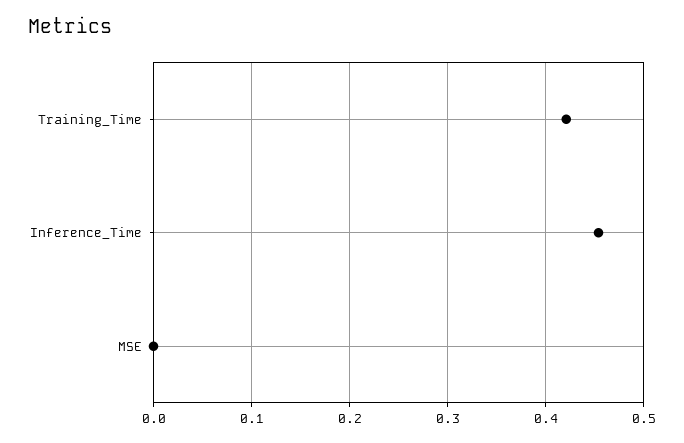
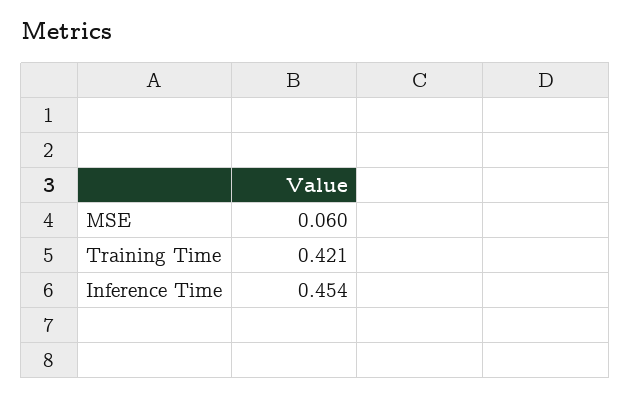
MSE: 0 -> 0.06

